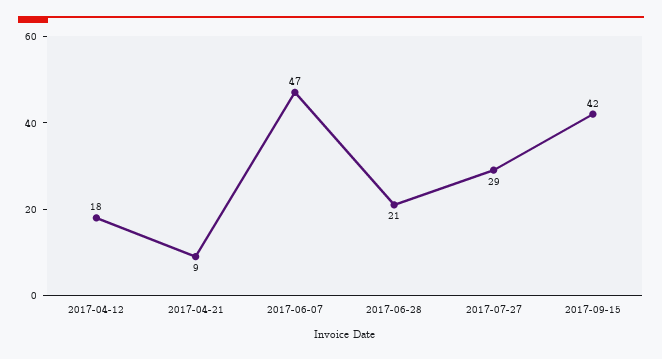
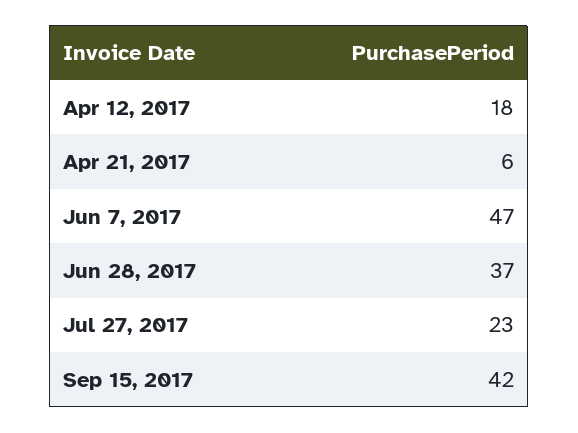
2017-04-21: 9 -> 6
2017-06-28: 21 -> 37
2017-07-27: 29 -> 23

